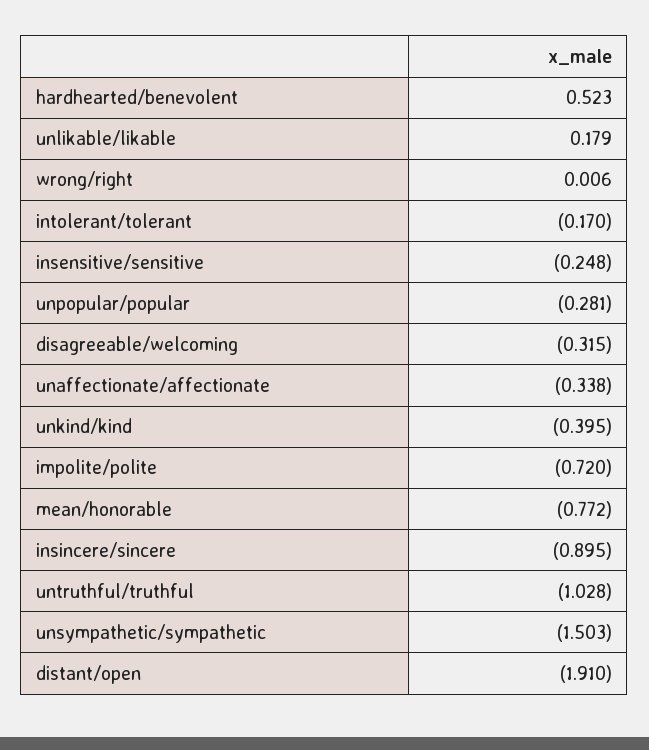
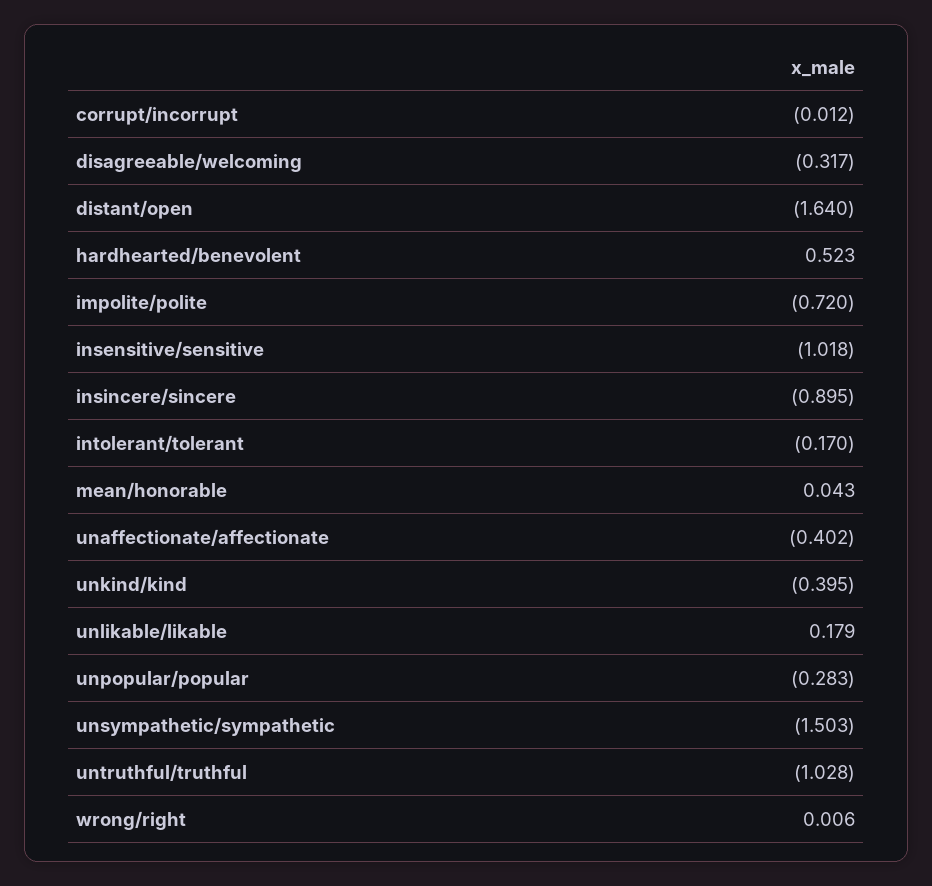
insensitive/sensitive: -0.248 -> -1.018
unpopular/popular: -0.281 -> -0.283
disagreeable/welcoming: -0.315 -> -0.317
unaffectionate/affectionate: -0.338 -> -0.402
mean/honorable: -0.772 -> 0.043
distant/open: -1.91 -> -1.64
corrupt/incorrupt: none -> -0.012

